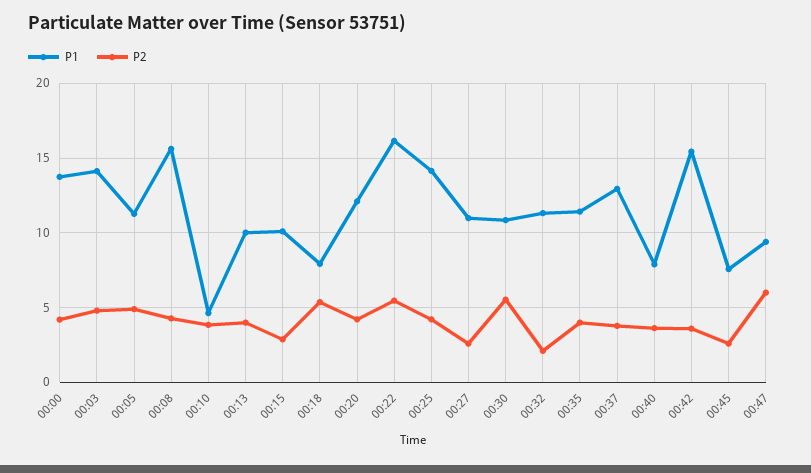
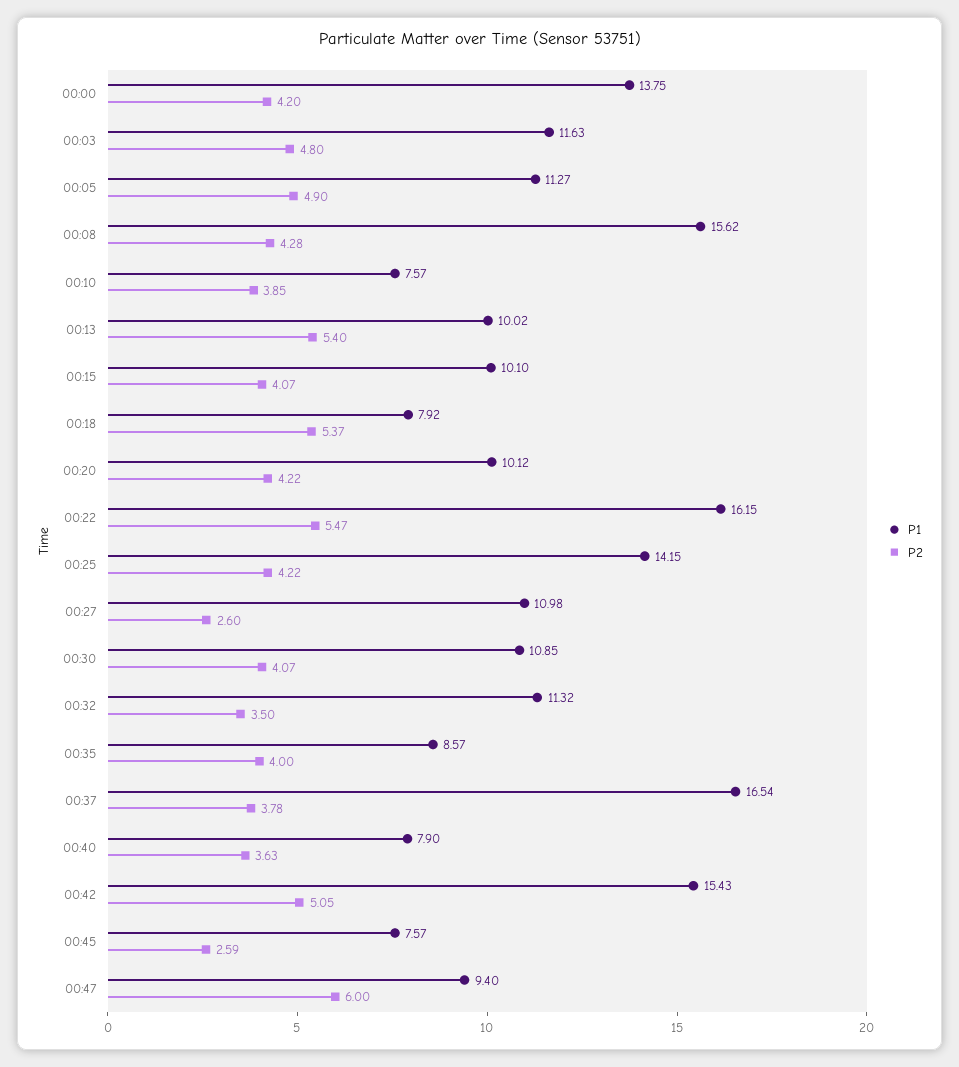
P1, 00:03: 14 -> 11.63
P1, 00:10: 4.5 -> 7.57
P2, 00:13: 4 -> 5.4
P2, 00:15: 3 -> 4.07
P1, 00:20: 12 -> 10.12
P2, 00:30: 5.5 -> 4.07
P2, 00:32: 2 -> 3.5
P1, 00:35: 11.5 -> 8.57
P1, 00:37: 13 -> 16.54
P2, 00:42: 3.5 -> 5.05

